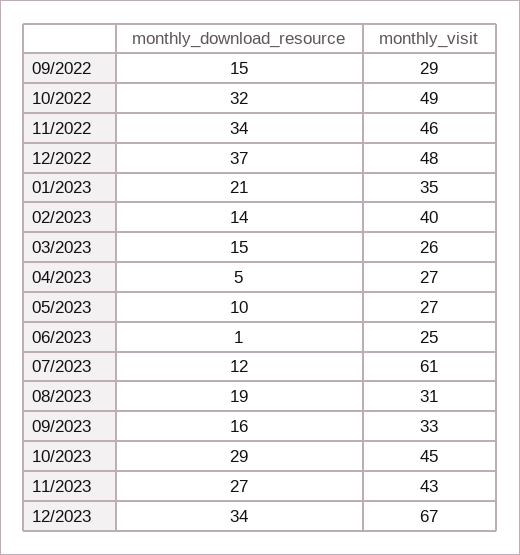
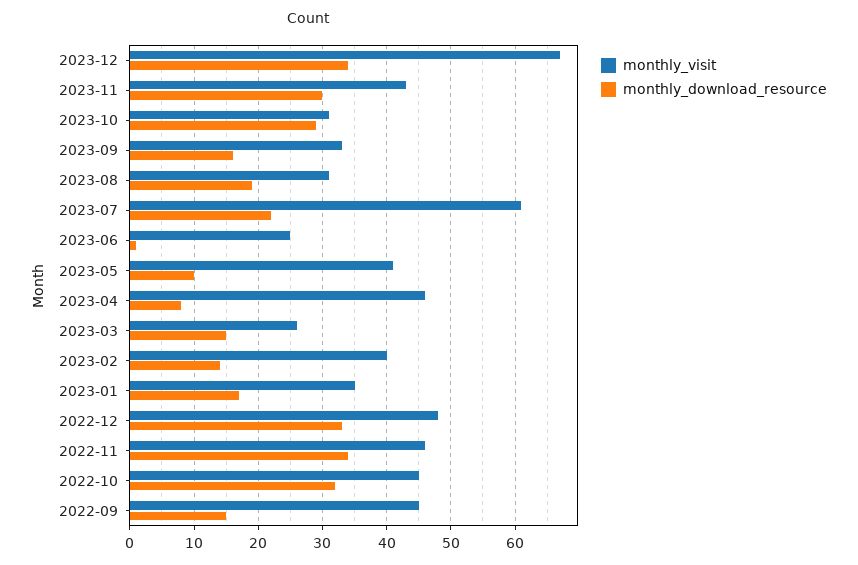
monthly_visit, 09/2022: 29 -> 45
monthly_visit, 10/2022: 49 -> 45
monthly_download_resource, 12/2022: 37 -> 33
monthly_download_resource, 01/2023: 21 -> 17
monthly_download_resource, 04/2023: 5 -> 8
monthly_visit, 04/2023: 27 -> 46
monthly_visit, 05/2023: 27 -> 41
monthly_download_resource, 07/2023: 12 -> 22
monthly_visit, 10/2023: 45 -> 31
monthly_download_resource, 11/2023: 27 -> 30

